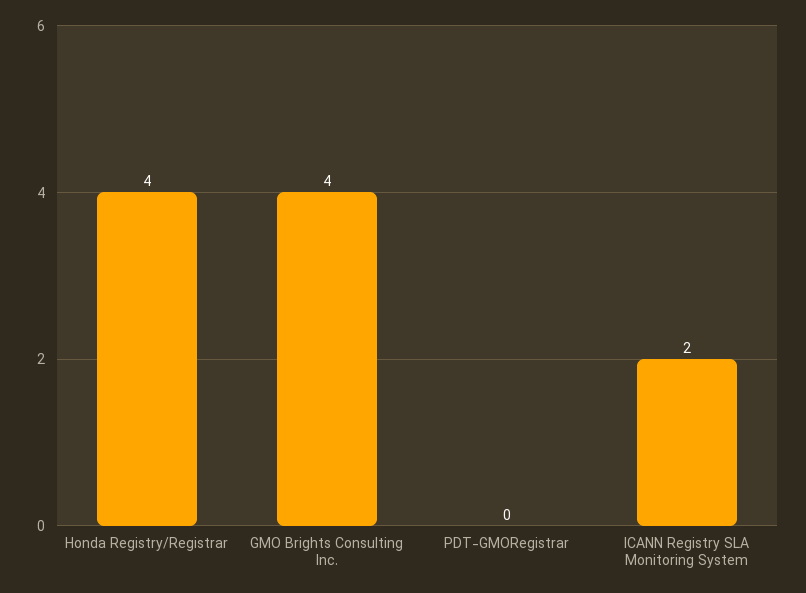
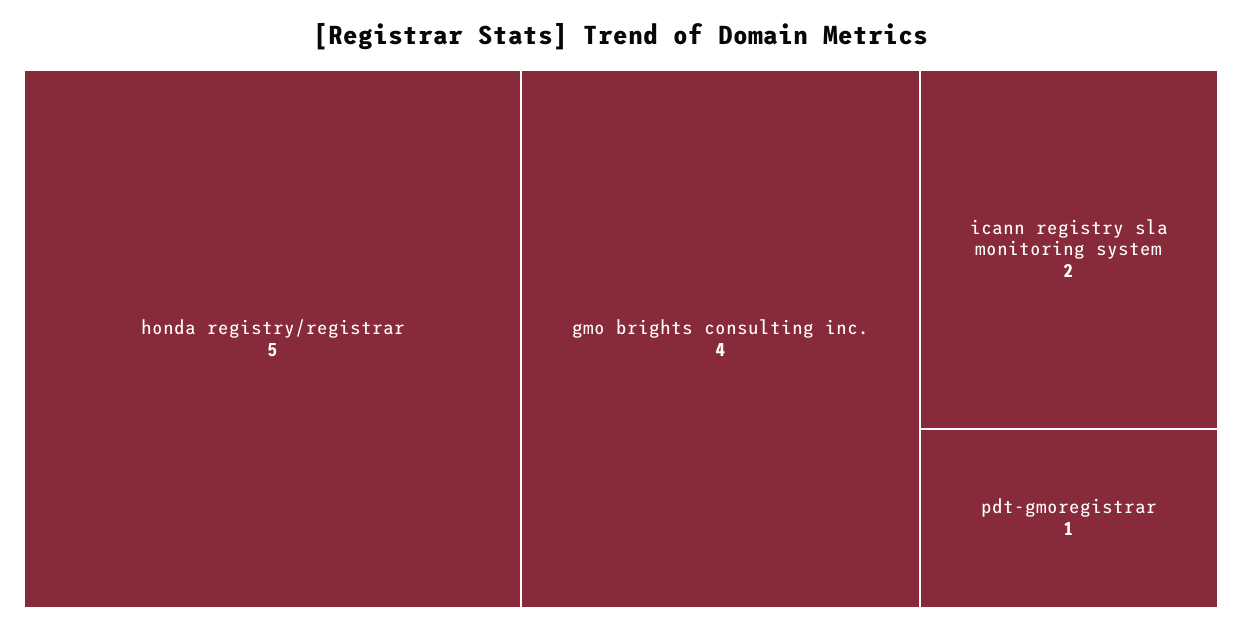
Honda Registry/Registrar: 4 -> 5
PDT-GMORegistrar: 0 -> 1

